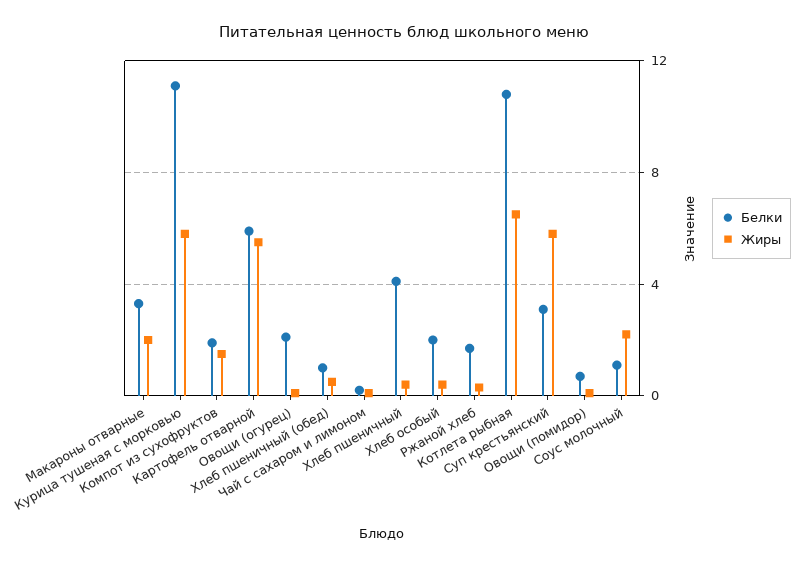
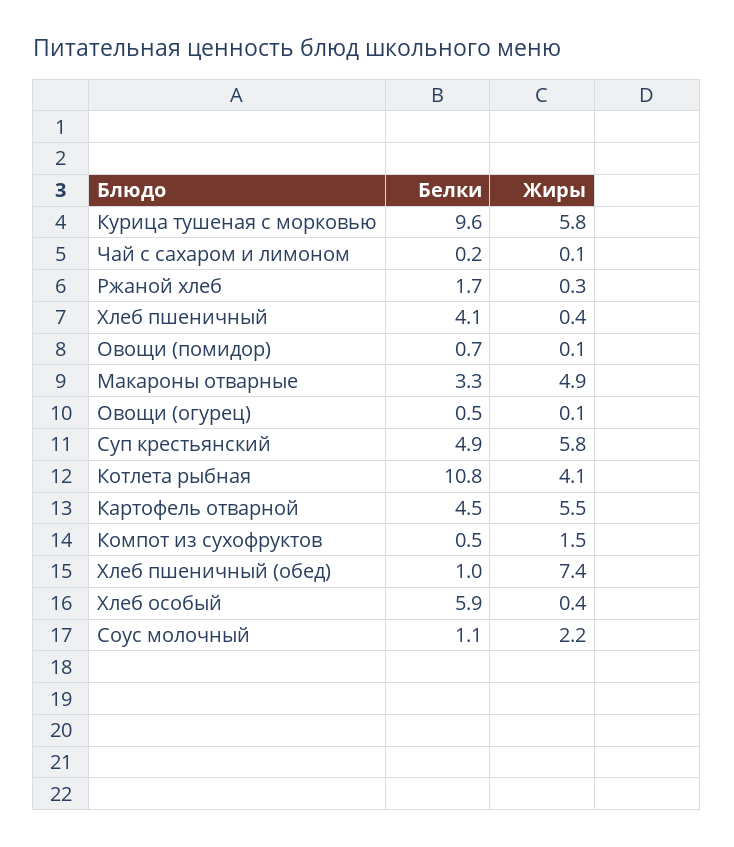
Жиры, Макароны отварные: 2 -> 4.9
Белки, Курица тушеная с морковью: 11 -> 9.6
Белки, Компот из сухофруктов: 2 -> 0.5
Белки, Картофель отварной: 6 -> 4.5
Белки, Овощи (огурец): 2 -> 0.5
Жиры, Хлеб пшеничный (обед): 0.5 -> 7.4
Белки, Хлеб особый: 2 -> 5.9
Жиры, Котлета рыбная: 6.5 -> 4.1
Белки, Суп крестьянский: 3 -> 4.9

